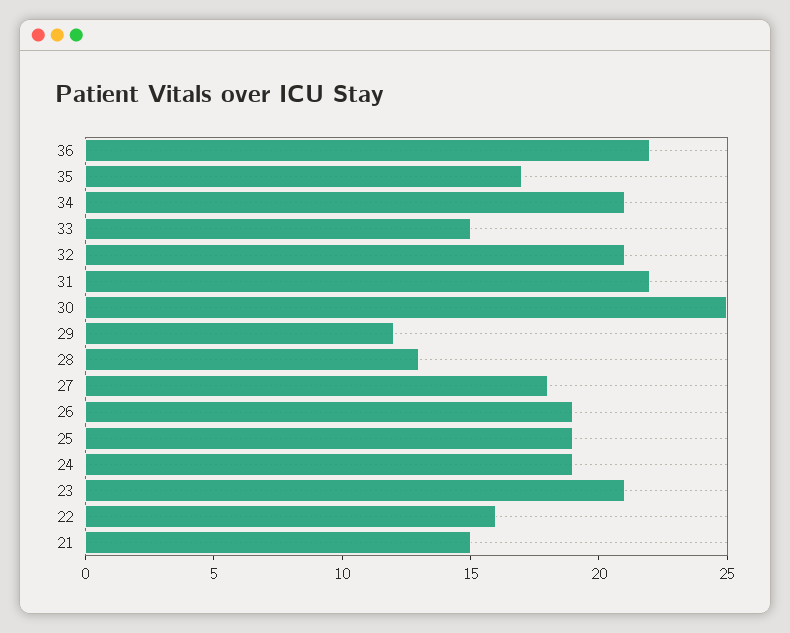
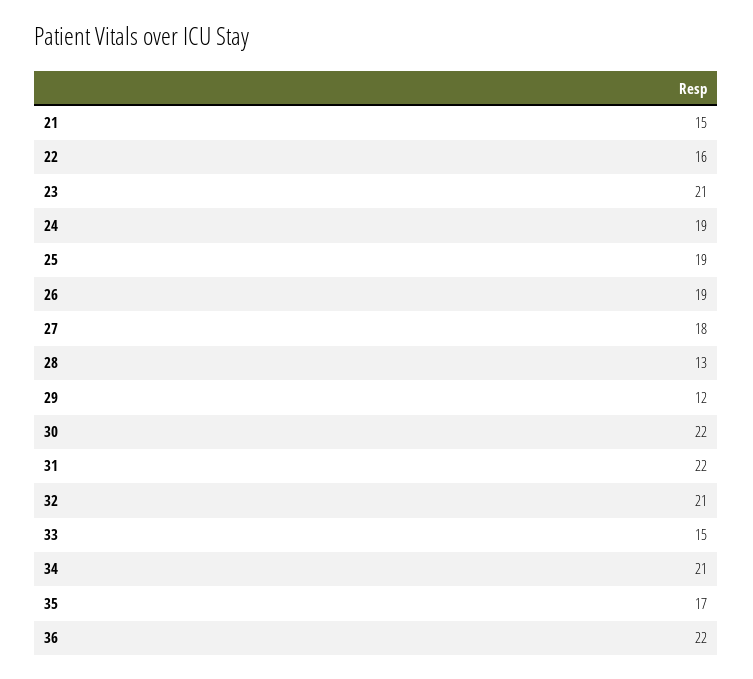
30: 25 -> 22

